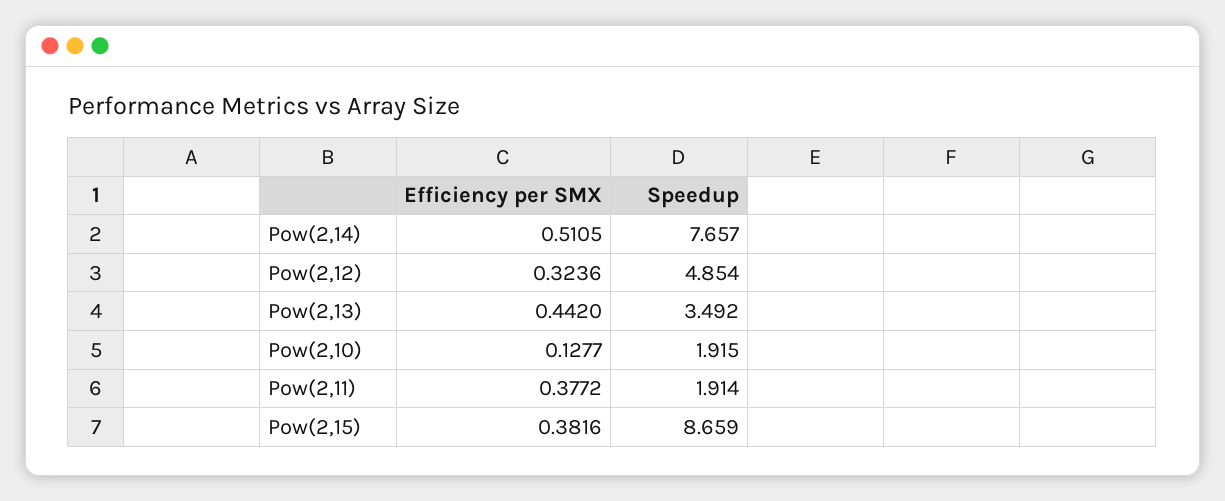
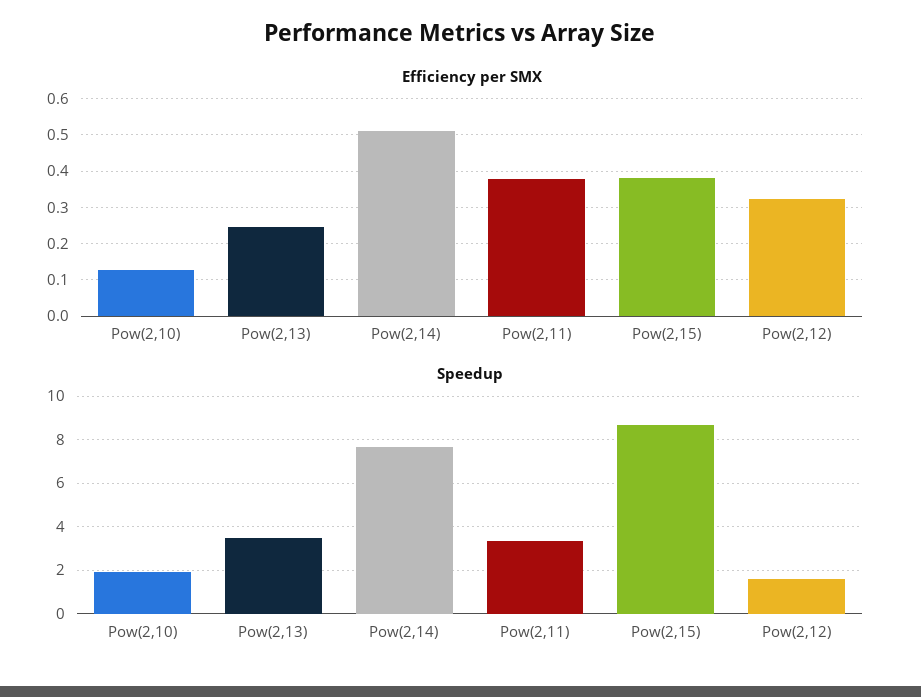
Speedup, Pow(2,12): 4.854 -> 1.5
Efficiency per SMX, Pow(2,13): 0.442 -> 0.24
Speedup, Pow(2,11): 1.914 -> 3.5

